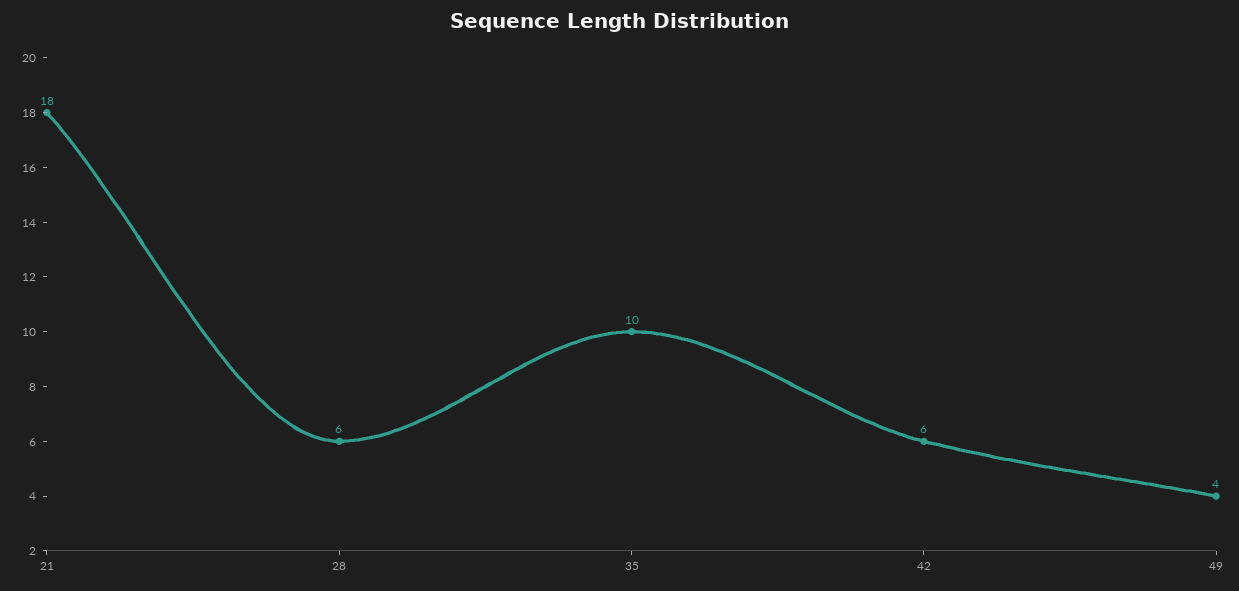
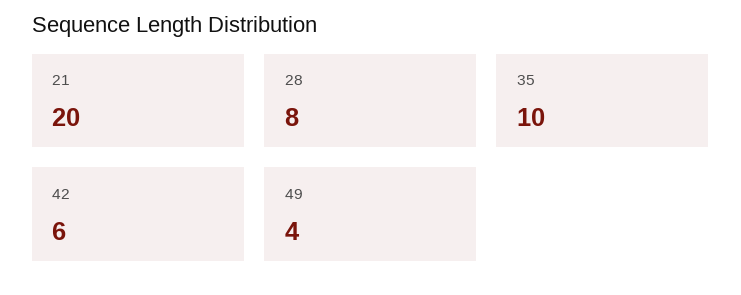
21: 18 -> 20
28: 6 -> 8

